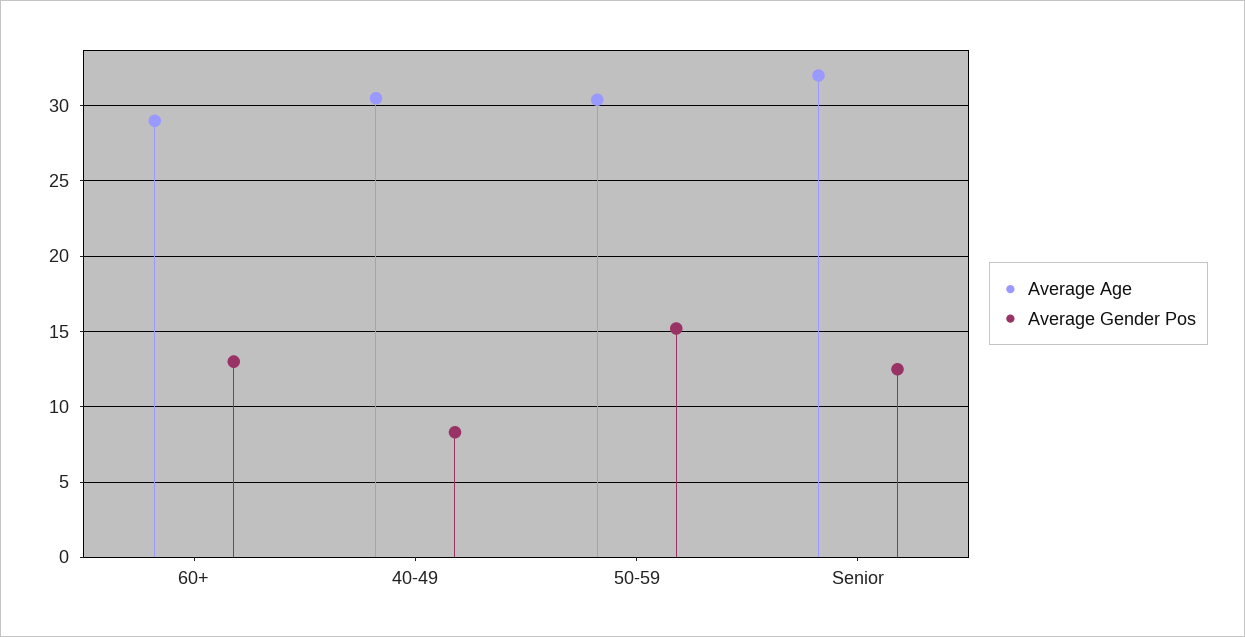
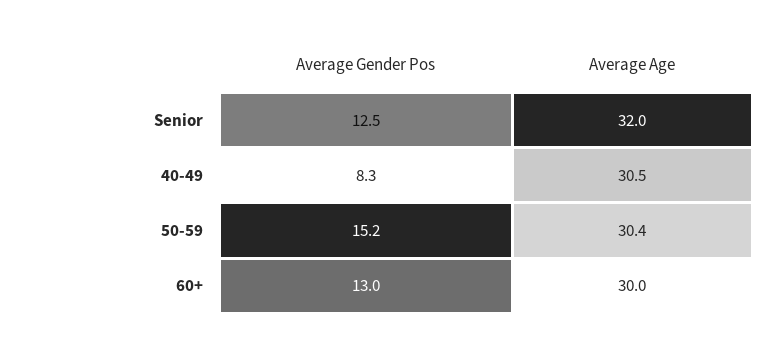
Average Age, 60+: 29 -> 30

